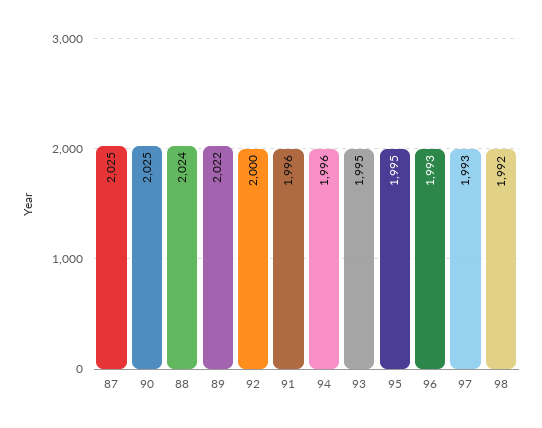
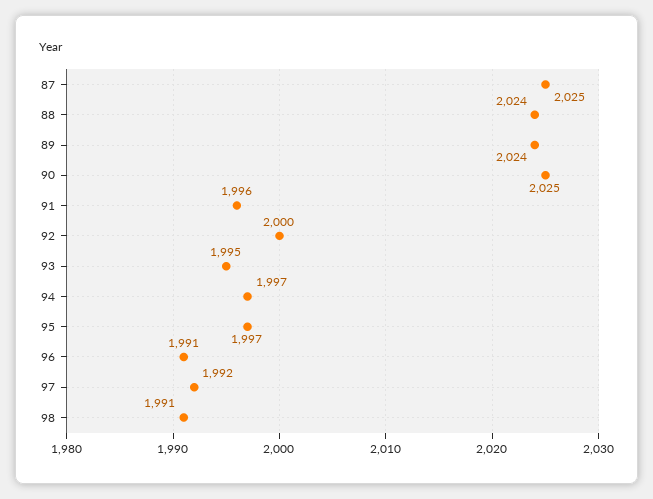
89: 2022 -> 2024
94: 1996 -> 1997
95: 1995 -> 1997
96: 1993 -> 1991
97: 1993 -> 1992
98: 1992 -> 1991

